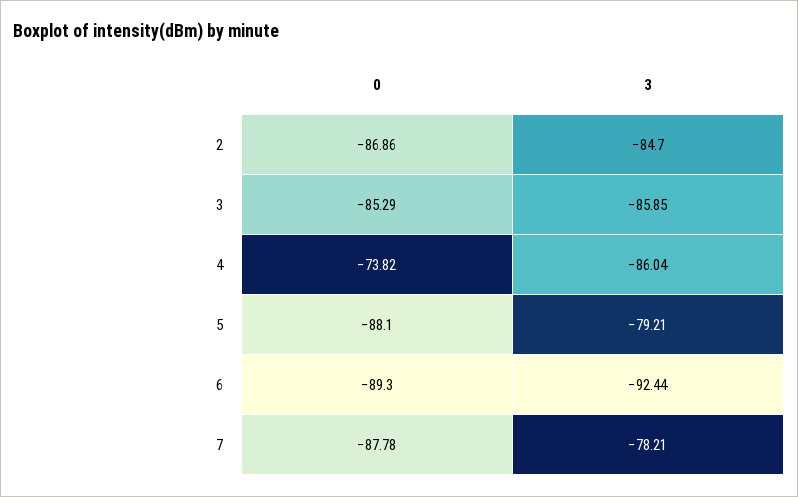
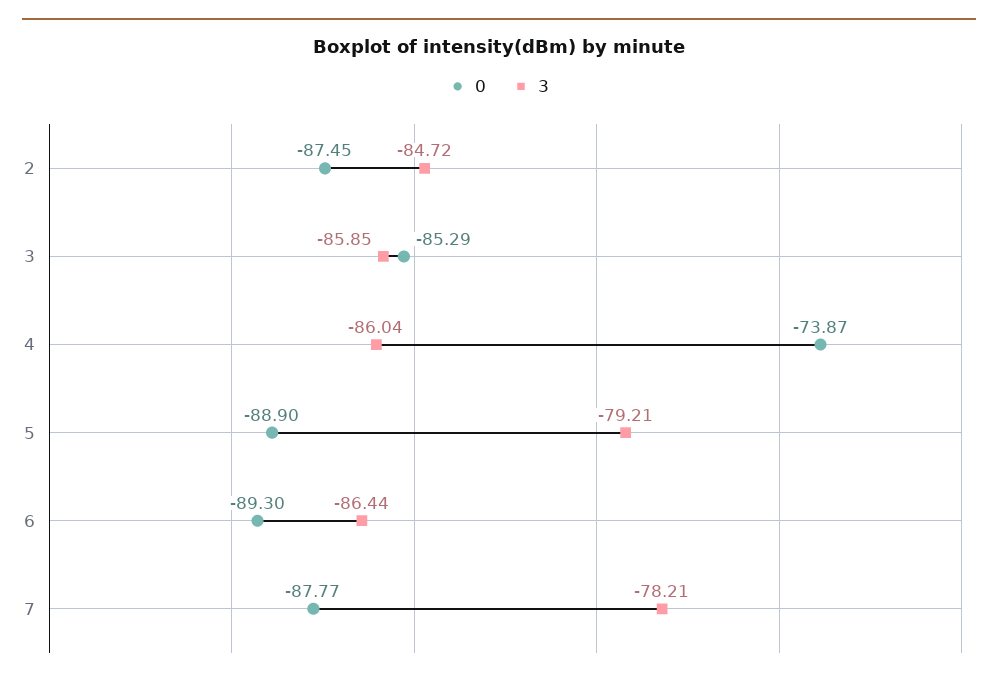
0, 2: -86.86 -> -87.45
3, 2: -84.7 -> -84.72
0, 4: -73.82 -> -73.87
0, 5: -88.1 -> -88.9
3, 6: -92.44 -> -86.44
0, 7: -87.78 -> -87.77

